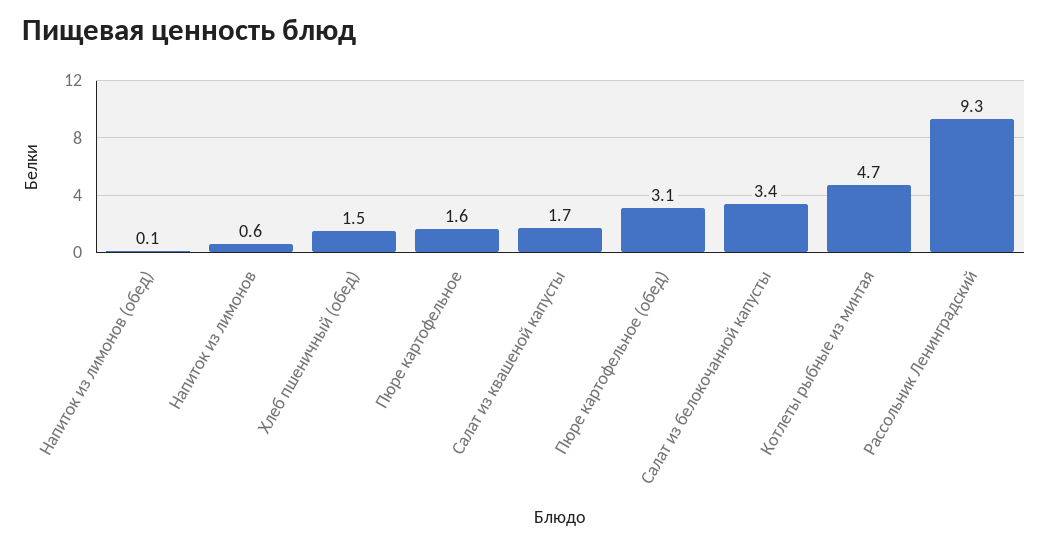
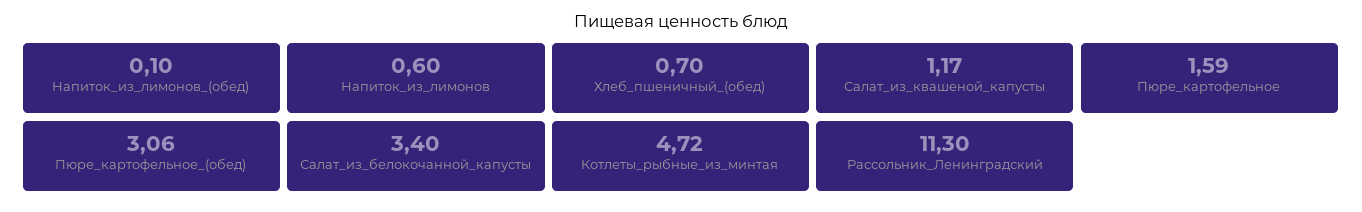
Хлеб пшеничный (обед): 1.5 -> 0.7
Салат из квашеной капусты: 1.7 -> 1.17
Рассольник Ленинградский: 9.3 -> 11.3

